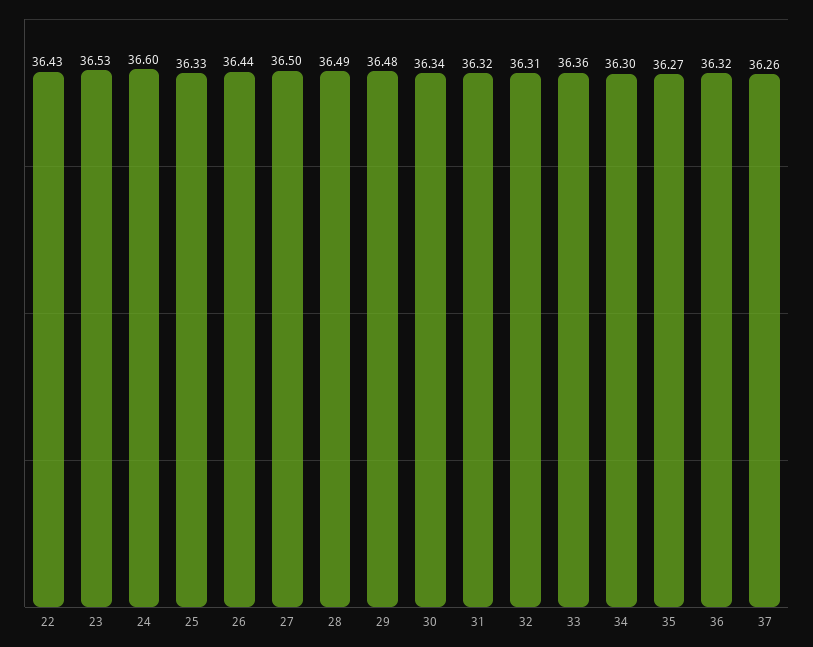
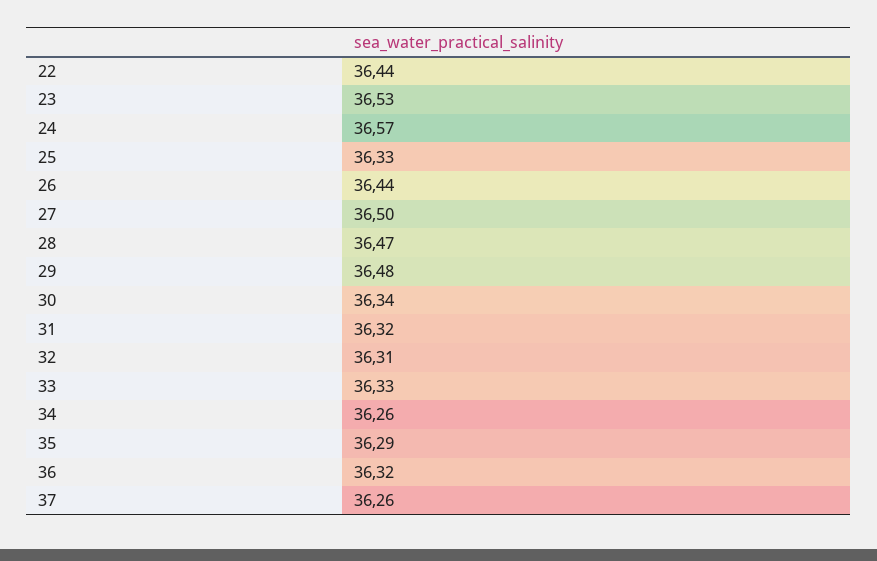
22: 36.43 -> 36.44
24: 36.6 -> 36.57
28: 36.49 -> 36.47
33: 36.36 -> 36.33
34: 36.3 -> 36.26
35: 36.27 -> 36.29

